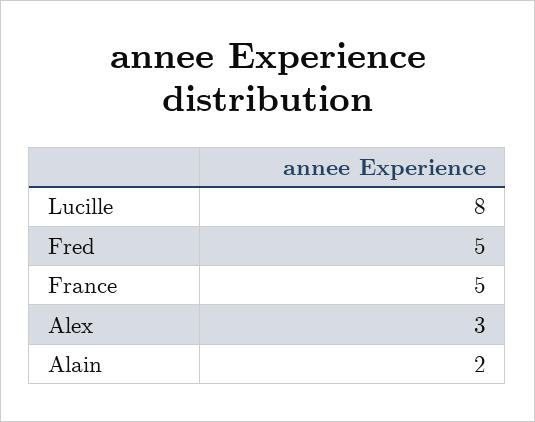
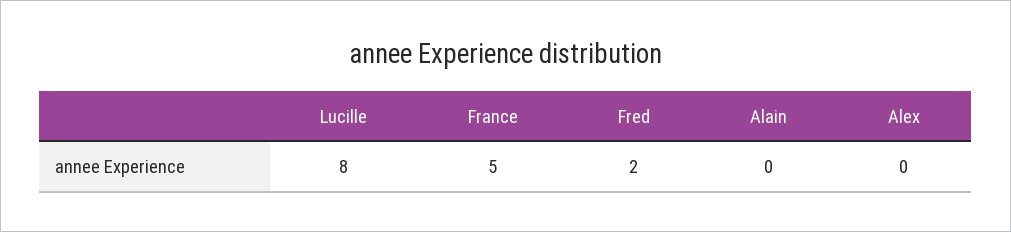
Fred: 5 -> 2
Alex: 3 -> 0
Alain: 2 -> 0

